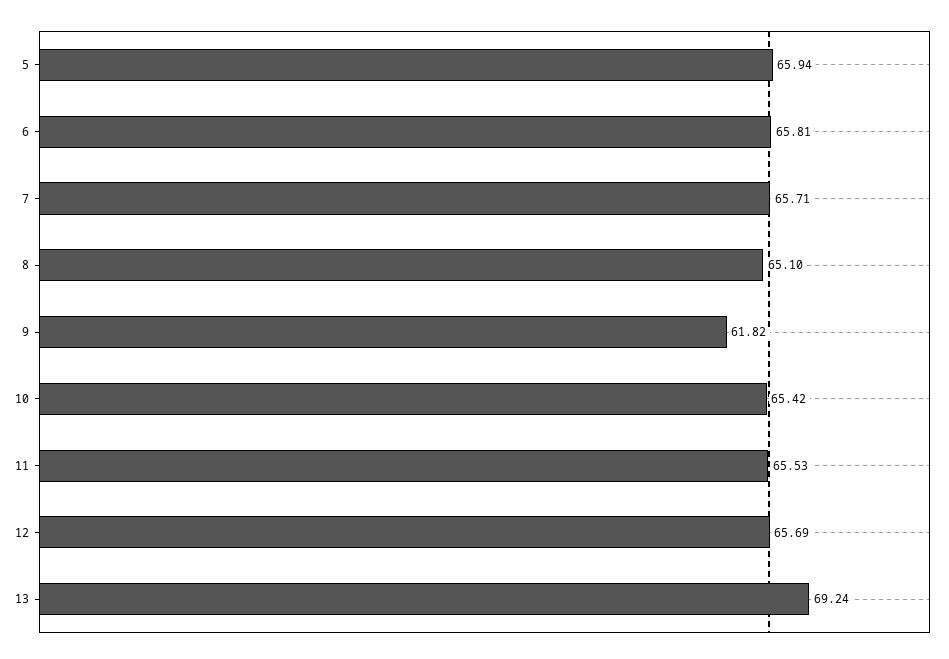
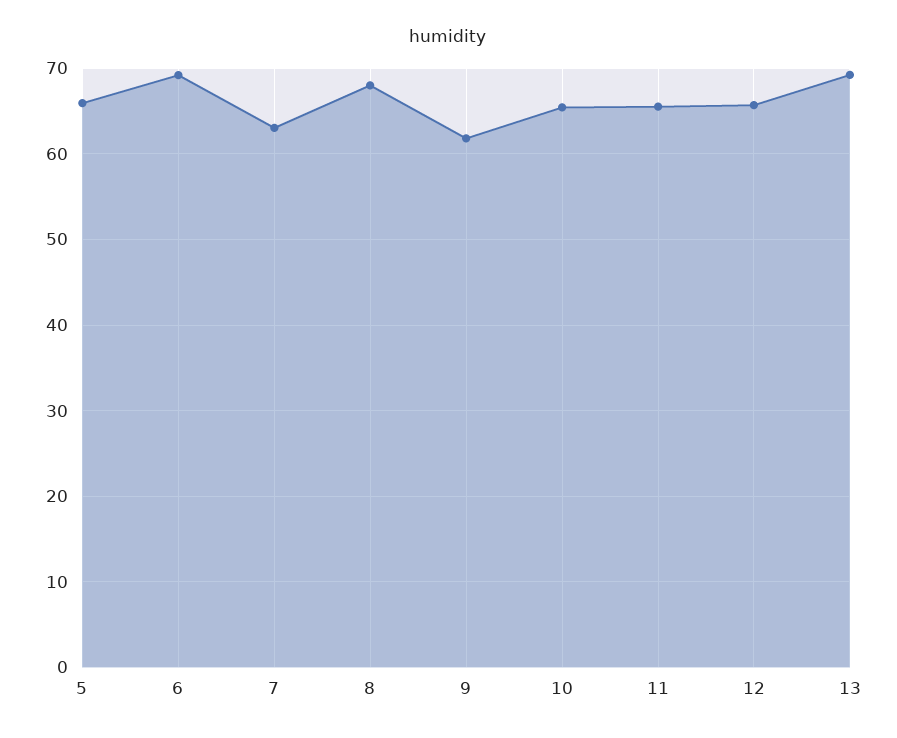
6: 65.81 -> 69
7: 65.71 -> 63
8: 65.1 -> 68

